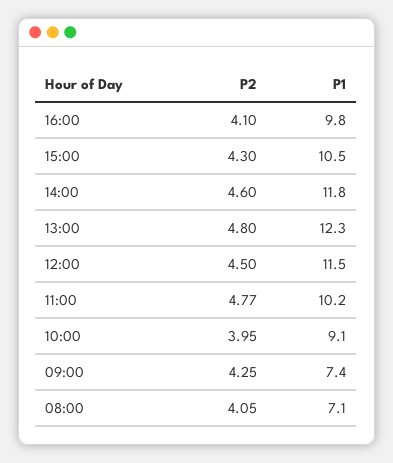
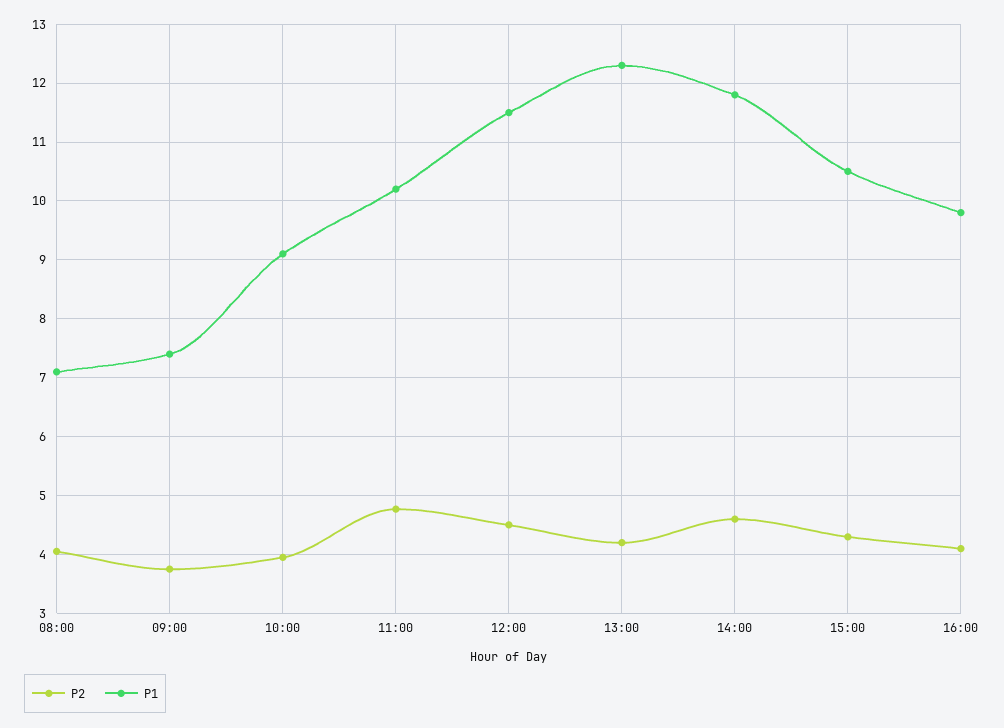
P2, 13:00: 4.8 -> 4.2
P2, 09:00: 4.25 -> 3.8

